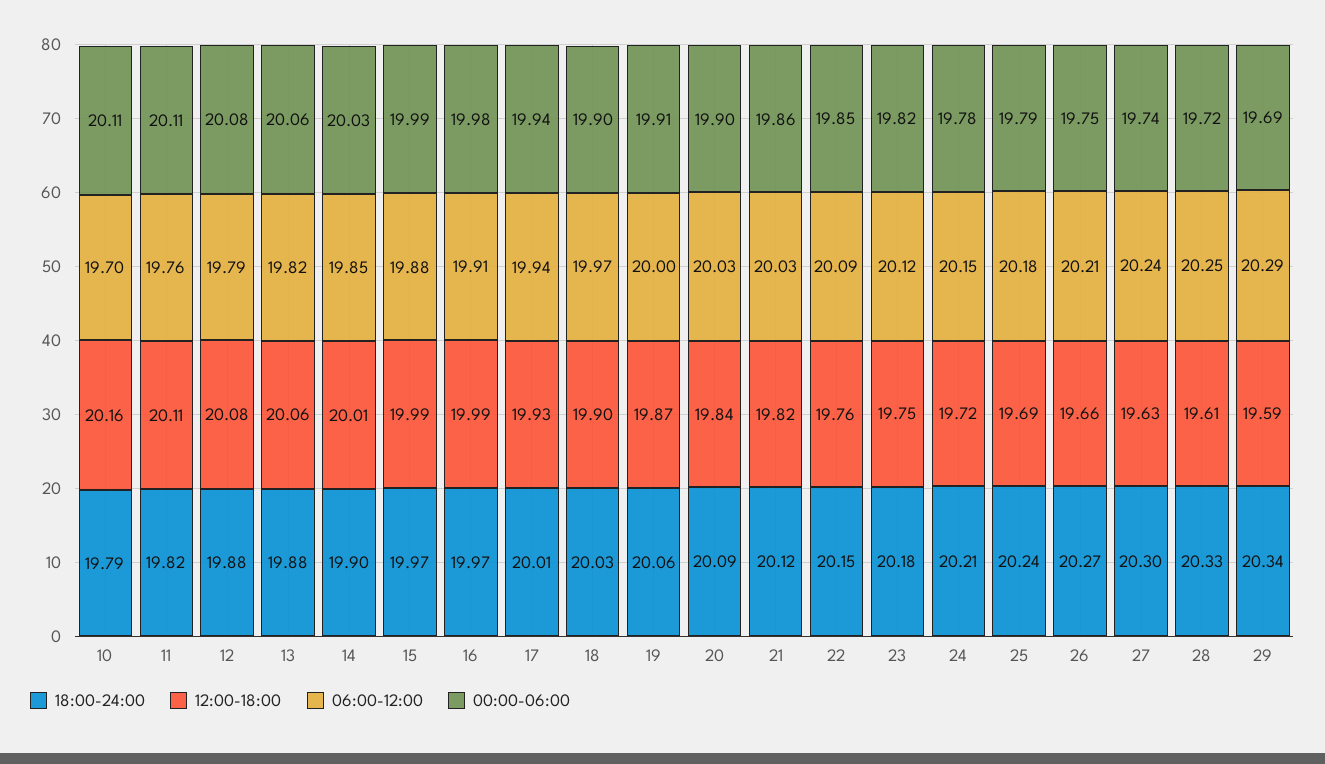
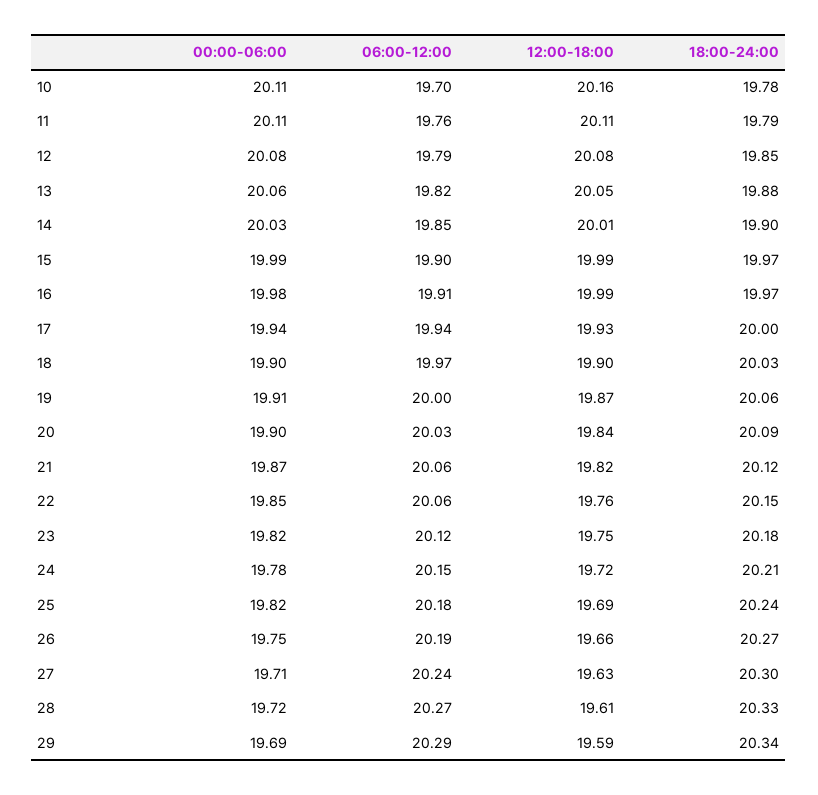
18:00-24:00, 10: 19.79 -> 19.78
18:00-24:00, 11: 19.82 -> 19.79
18:00-24:00, 12: 19.88 -> 19.85
12:00-18:00, 13: 20.06 -> 20.05
06:00-12:00, 15: 19.88 -> 19.9
18:00-24:00, 17: 20.01 -> 20
06:00-12:00, 21: 20.03 -> 20.06
00:00-06:00, 21: 19.86 -> 19.87
06:00-12:00, 22: 20.09 -> 20.06
00:00-06:00, 25: 19.79 -> 19.82
06:00-12:00, 26: 20.21 -> 20.19
00:00-06:00, 27: 19.74 -> 19.71
06:00-12:00, 28: 20.25 -> 20.27

